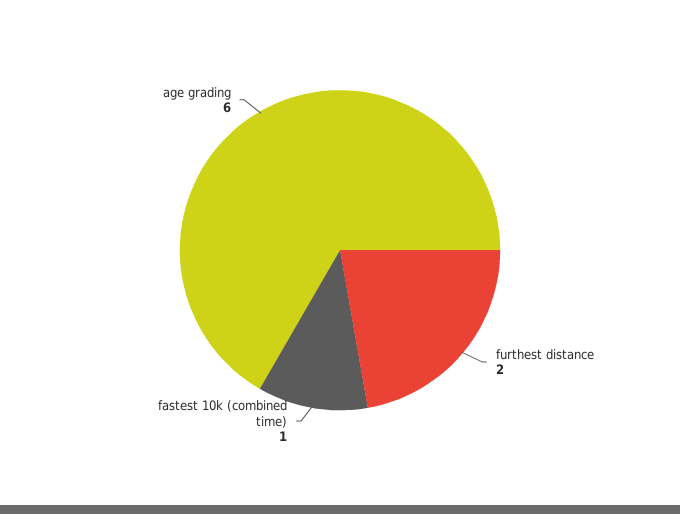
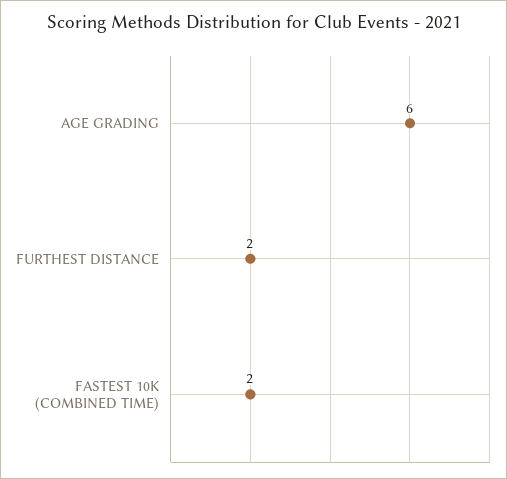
fastest 10k (combined time): 1 -> 2

